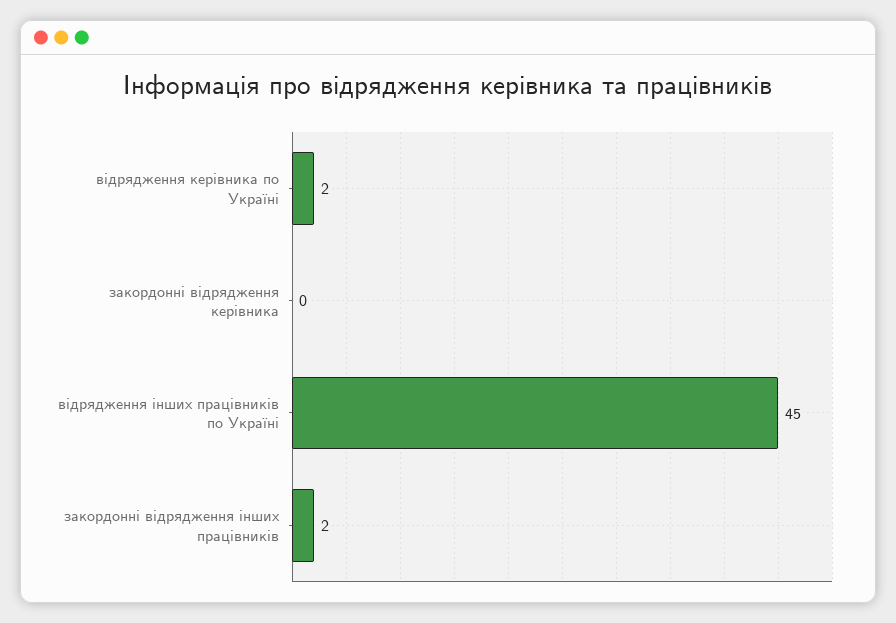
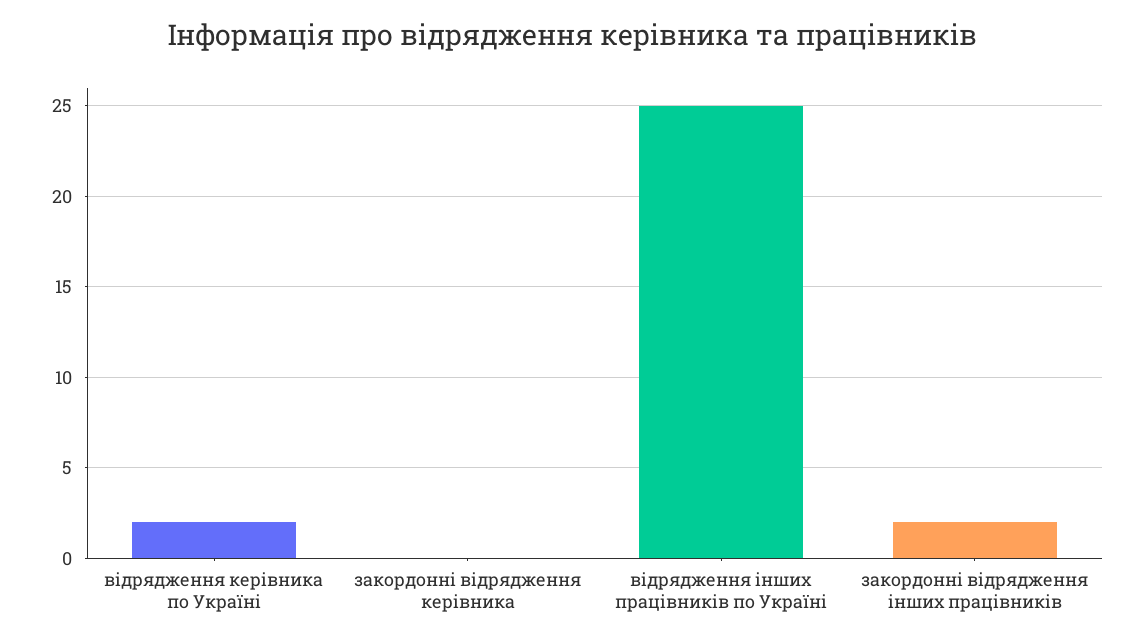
відрядження інших працівників по Україні: 45 -> 25

